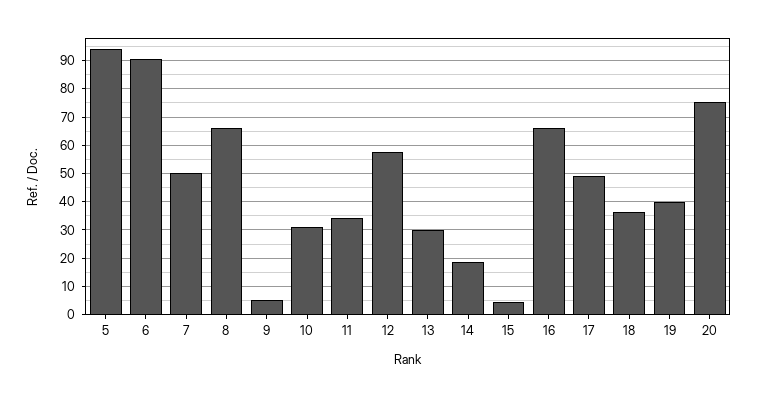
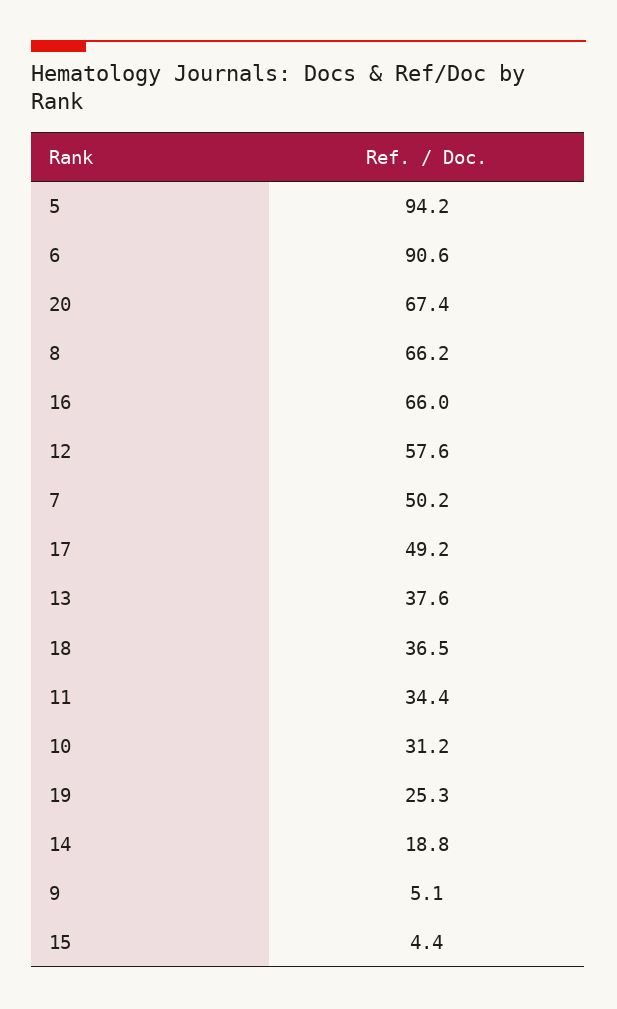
13: 30 -> 37.6
19: 40 -> 25.3
20: 75 -> 67.4

